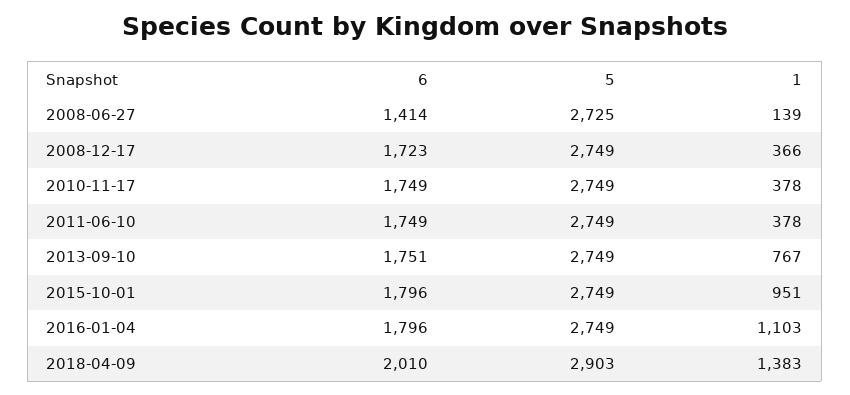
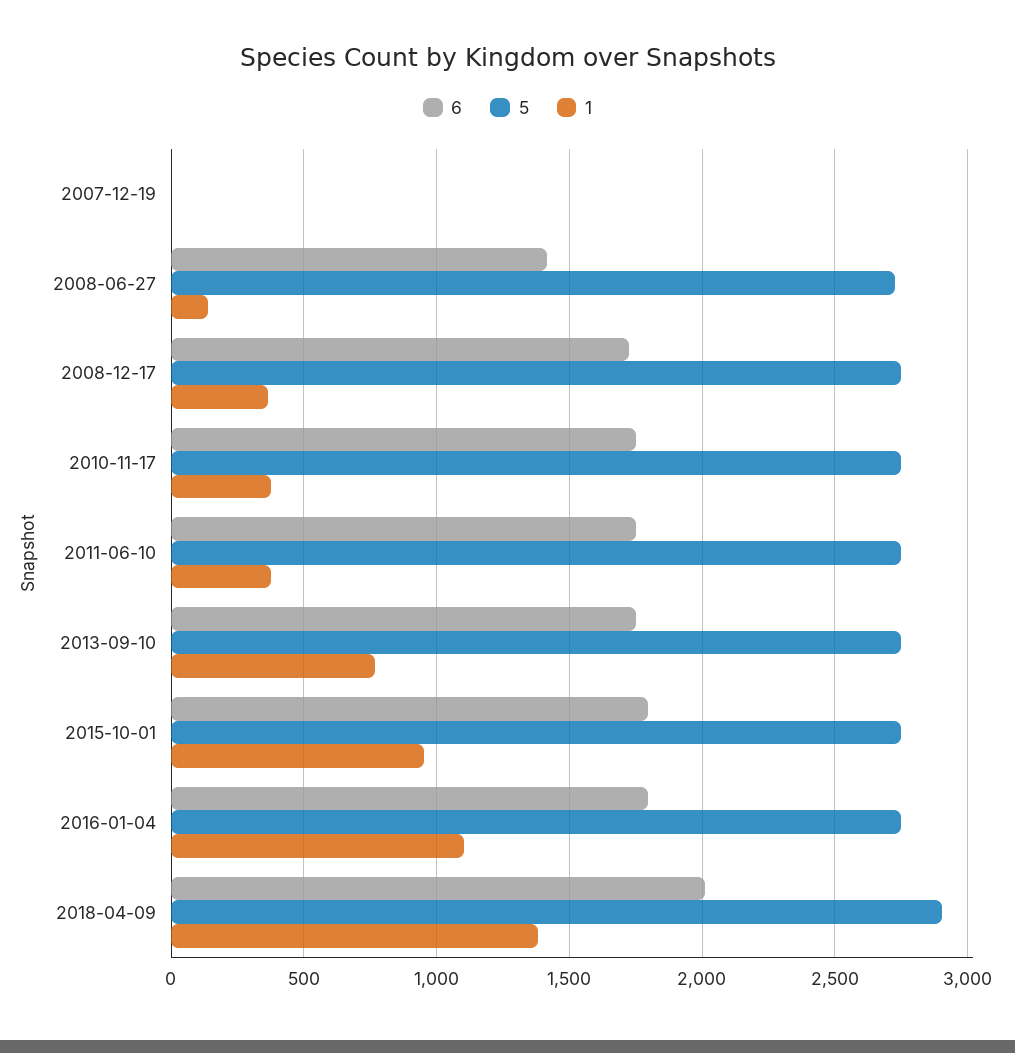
6, 2007-12-19: none -> 0
5, 2007-12-19: none -> 0
1, 2007-12-19: none -> 0

